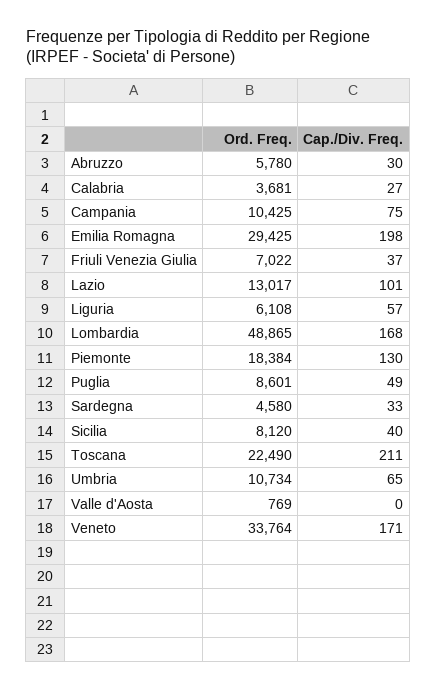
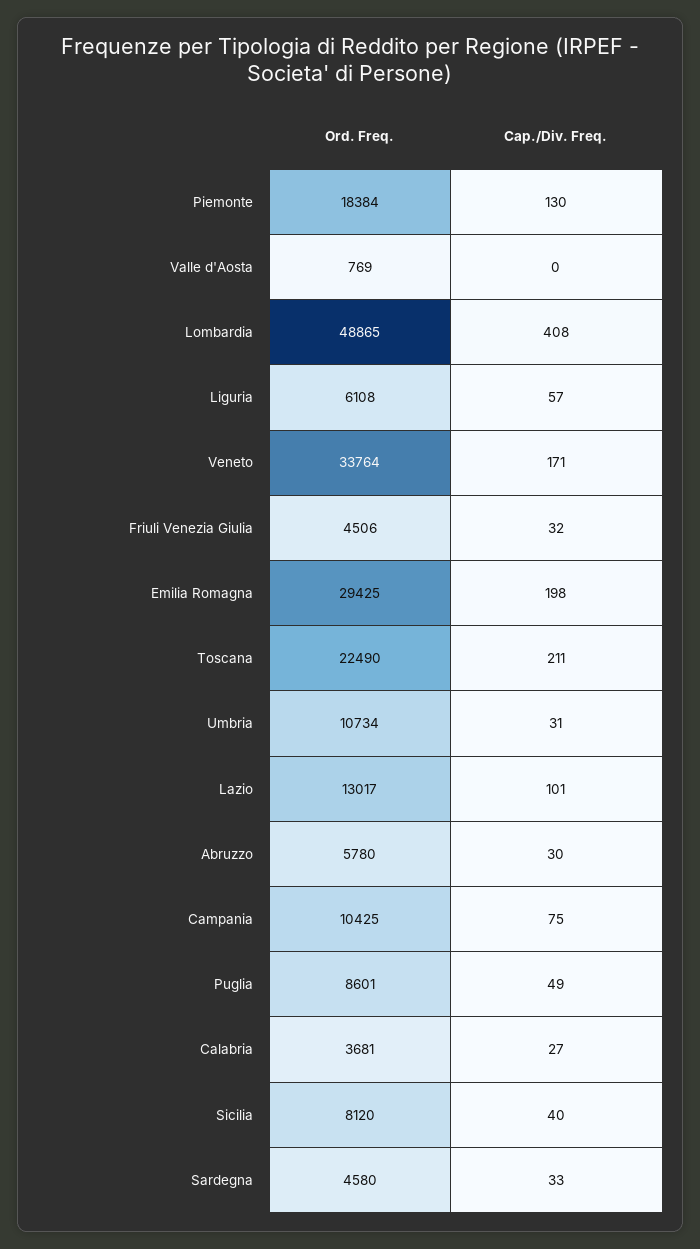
Ord. Freq., Friuli Venezia Giulia: 7022 -> 4506
Cap./Div. Freq., Friuli Venezia Giulia: 37 -> 32
Cap./Div. Freq., Lombardia: 168 -> 408
Cap./Div. Freq., Umbria: 65 -> 31

